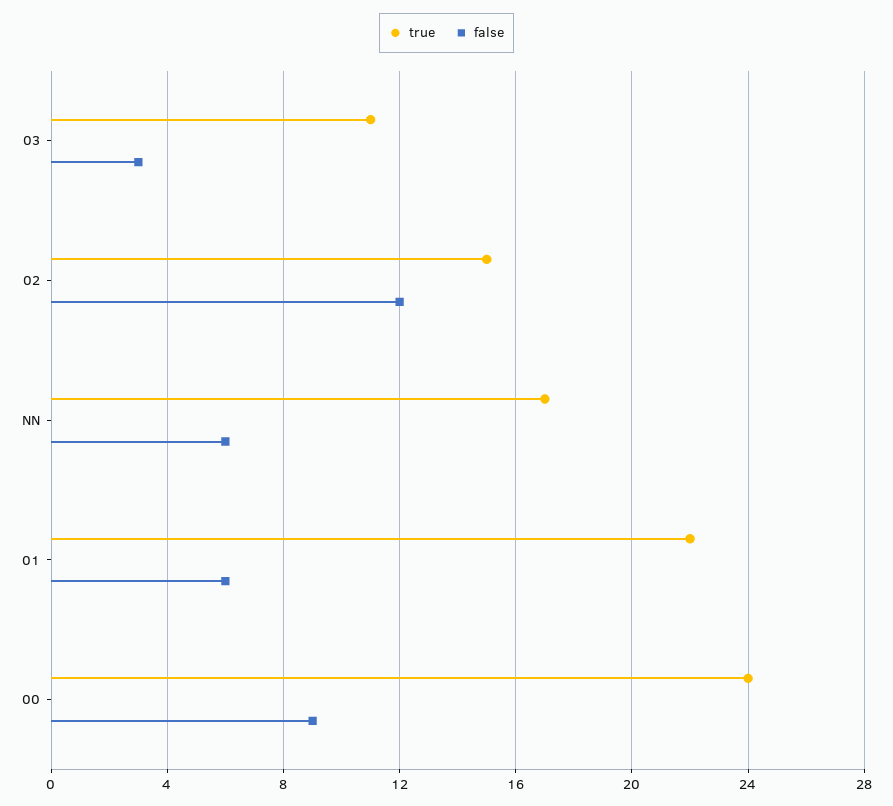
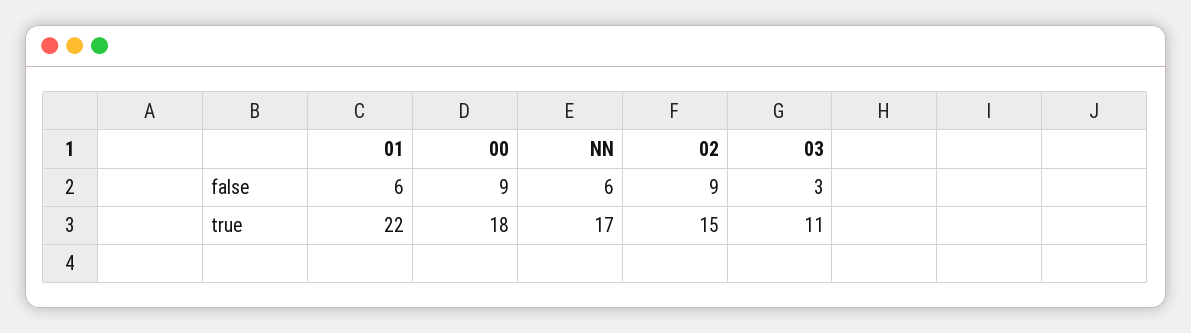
false, 02: 12 -> 9
true, 00: 24 -> 18

